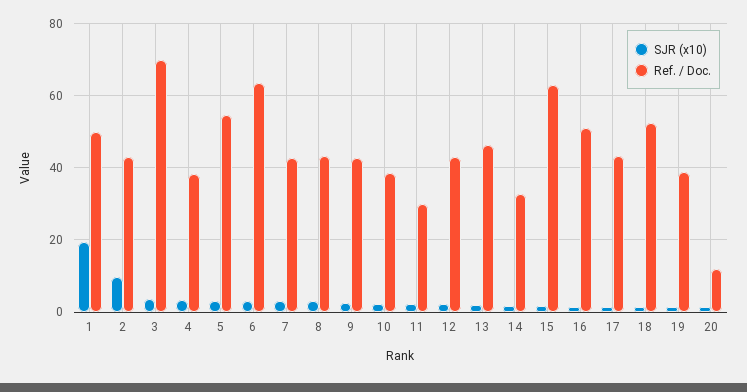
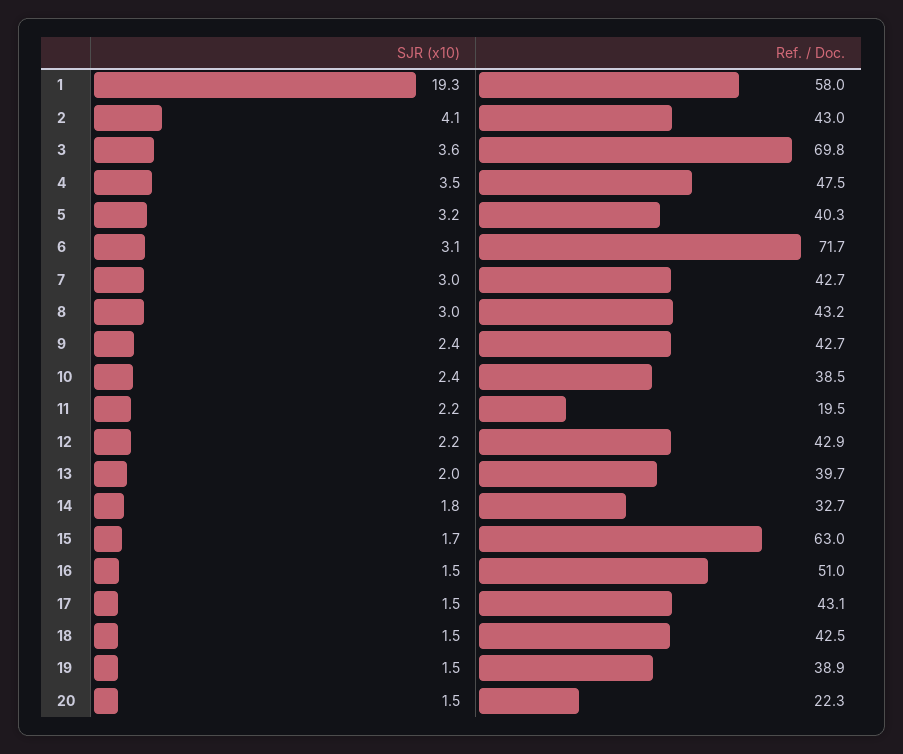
Ref. / Doc., 1: 50 -> 58
SJR (x10), 2: 10 -> 4.1
Ref. / Doc., 4: 38 -> 47.5
Ref. / Doc., 5: 54 -> 40.3
Ref. / Doc., 6: 64 -> 71.7
Ref. / Doc., 11: 30 -> 19.5
Ref. / Doc., 13: 46 -> 39.7
Ref. / Doc., 18: 52 -> 42.5
Ref. / Doc., 20: 12 -> 22.3

